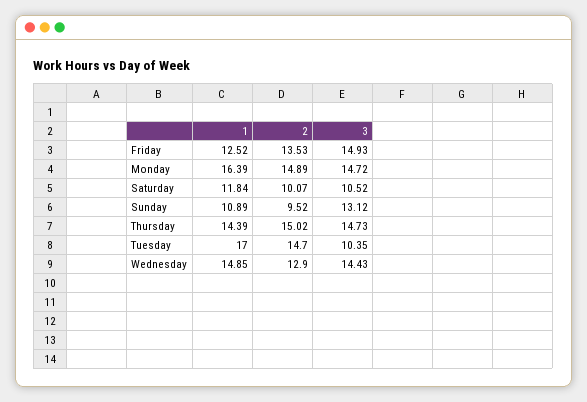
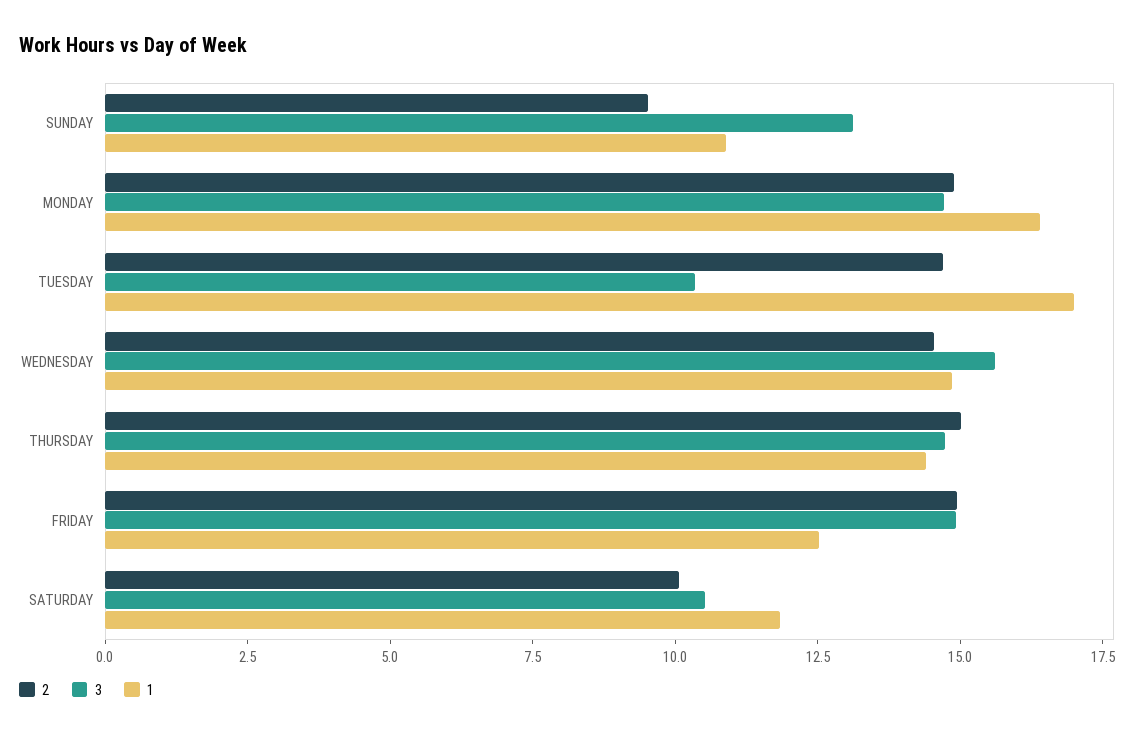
2, Friday: 13.53 -> 15
2, Wednesday: 12.9 -> 14.5
3, Wednesday: 14.43 -> 15.5

